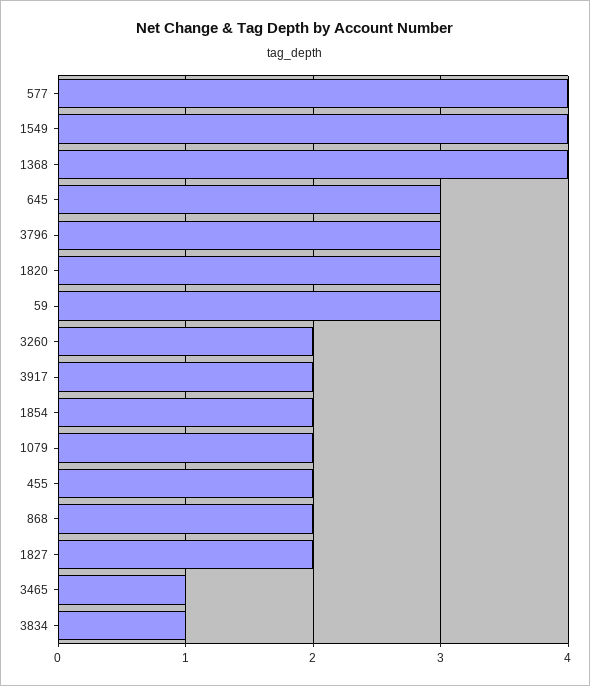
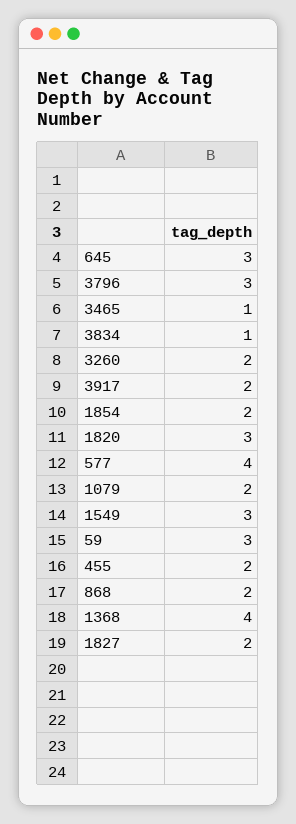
1549: 4 -> 3

